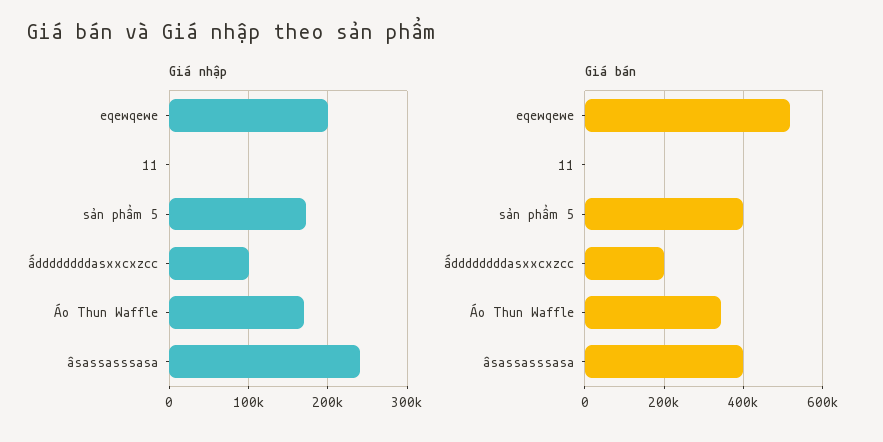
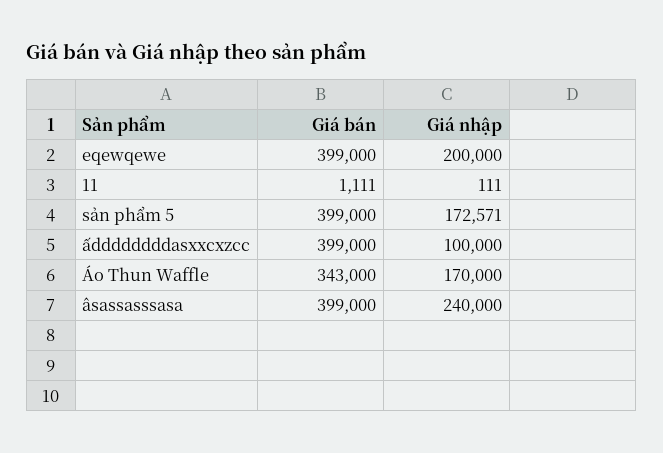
Giá bán, eqewqewe: 520000 -> 399000
Giá bán, ấddddddddasxxcxzcc: 200000 -> 399000

